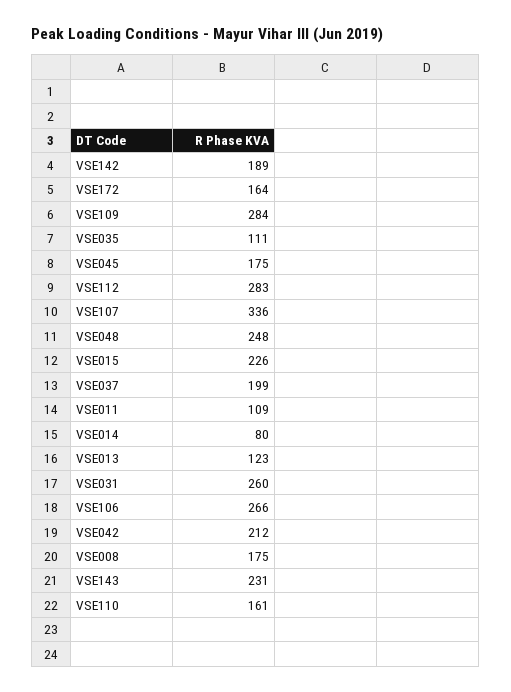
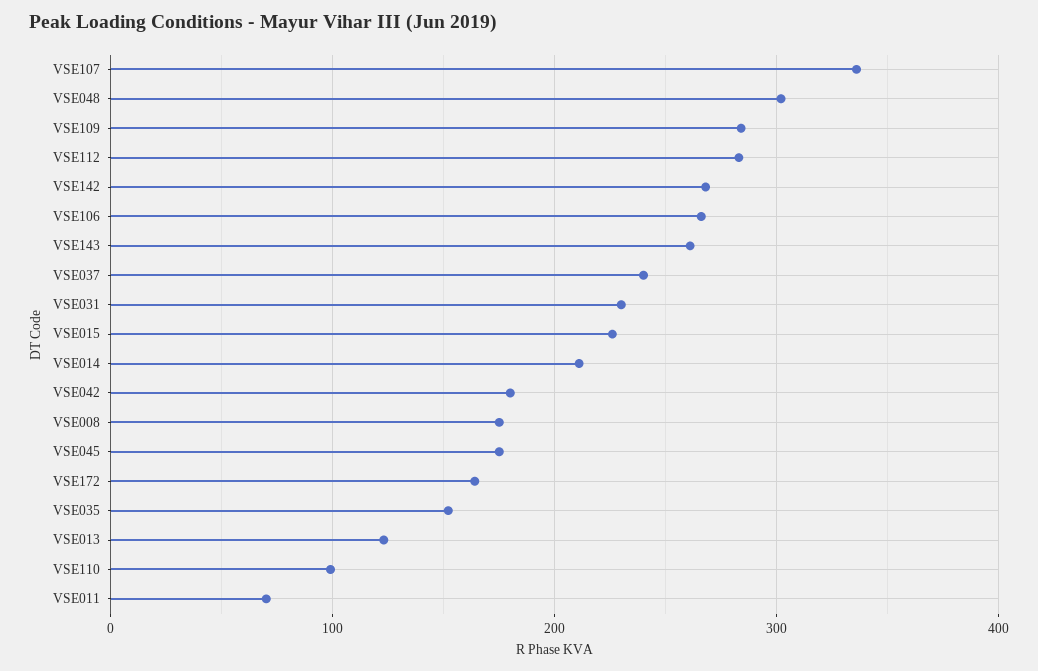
VSE142: 189 -> 270
VSE035: 111 -> 150
VSE048: 248 -> 300
VSE037: 199 -> 240
VSE011: 109 -> 70
VSE014: 80 -> 210
VSE031: 260 -> 230
VSE042: 212 -> 180
VSE143: 231 -> 260
VSE110: 161 -> 100

